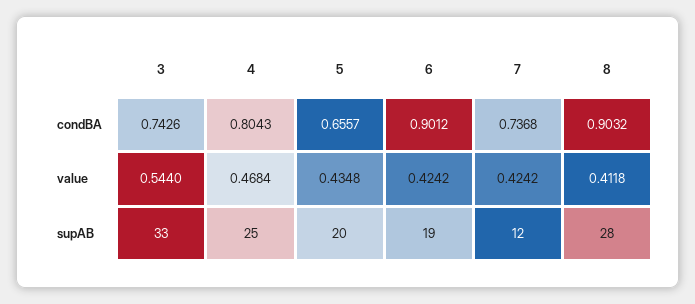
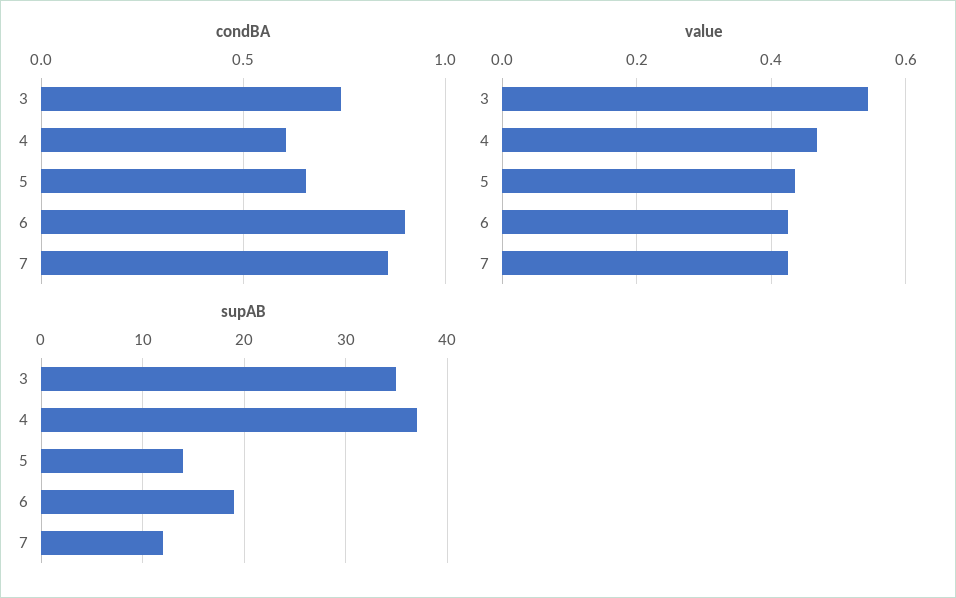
condBA, 4: 0.8043 -> 0.6
condBA, 7: 0.7368 -> 0.85
condBA, 8: 0.9032 -> none
value, 8: 0.4118 -> none
supAB, 3: 33 -> 35
supAB, 4: 25 -> 37
supAB, 5: 20 -> 14
supAB, 8: 28 -> none

